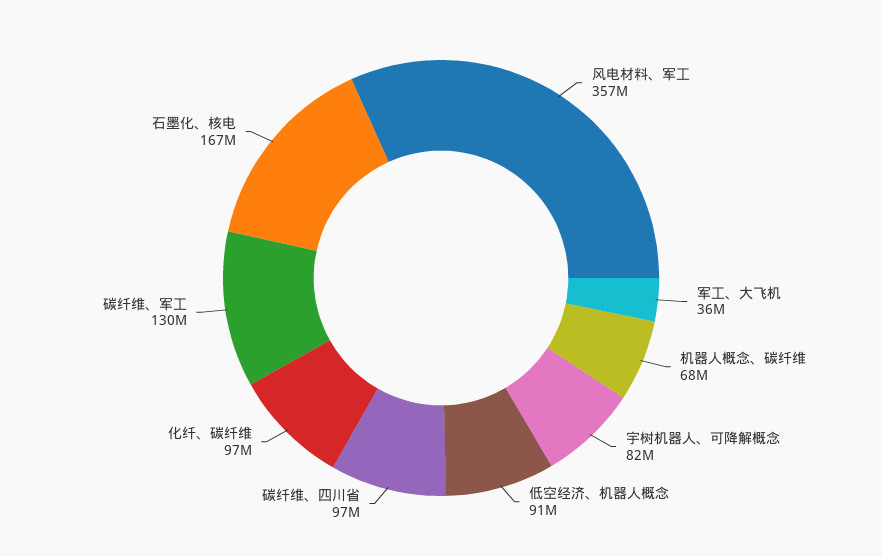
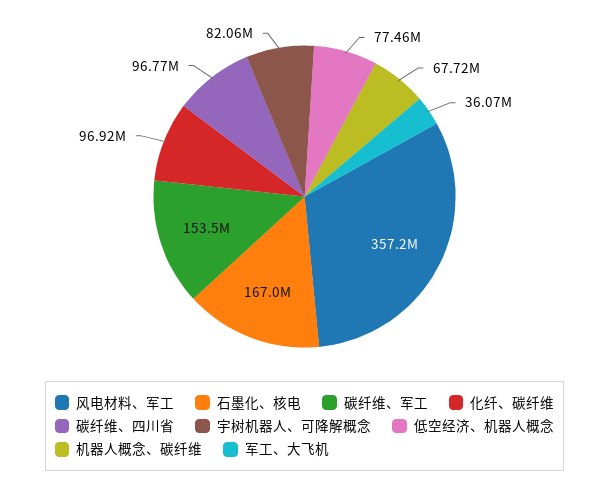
低空经济、机器人概念: 91000000 -> 77460000
碳纤维、军工: 130000000 -> 153500000

